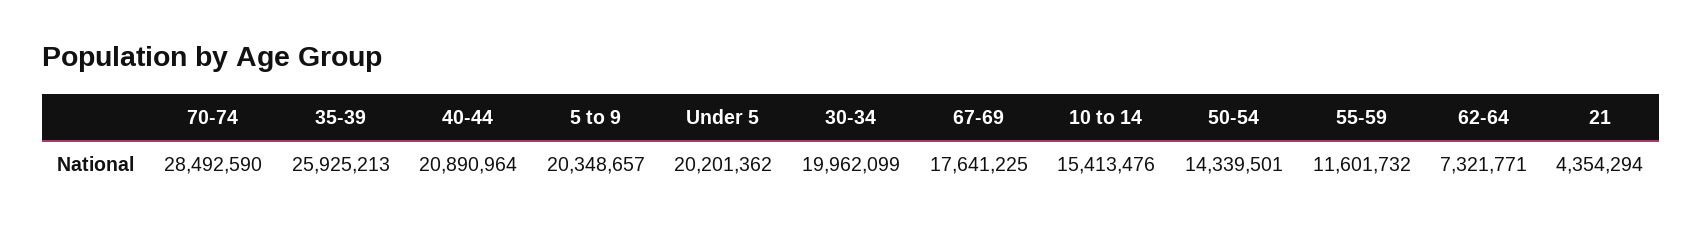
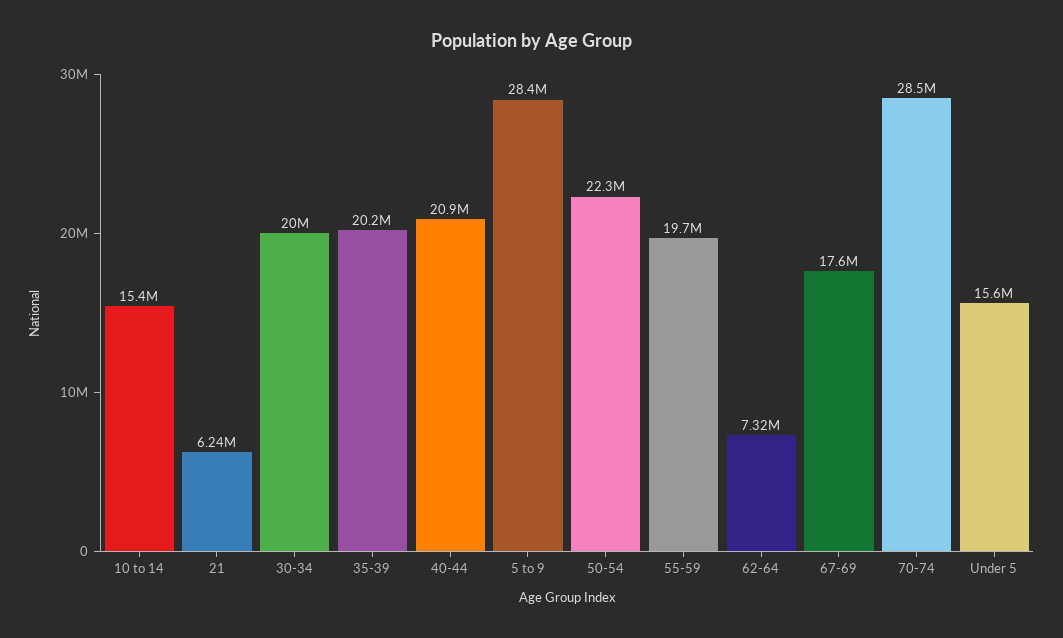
35-39: 25925213 -> 20200000
5 to 9: 20348657 -> 28400000
Under 5: 20201362 -> 15600000
50-54: 14339501 -> 22300000
55-59: 11601732 -> 19700000
21: 4354294 -> 6240000

